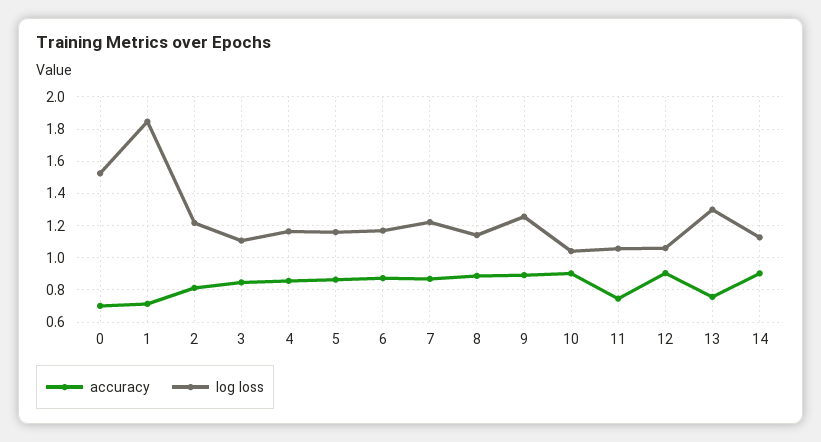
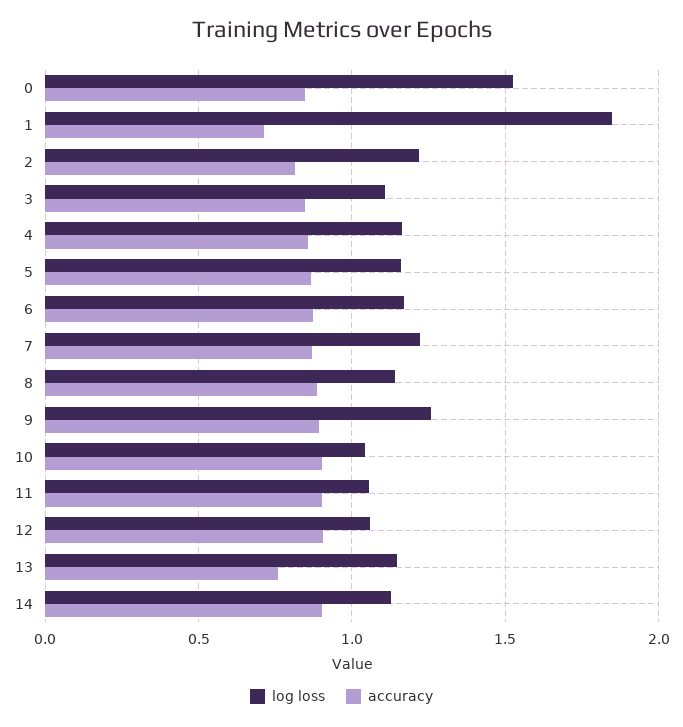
accuracy, 0: 0.7 -> 0.85
accuracy, 11: 0.75 -> 0.9
log loss, 13: 1.3 -> 1.15

